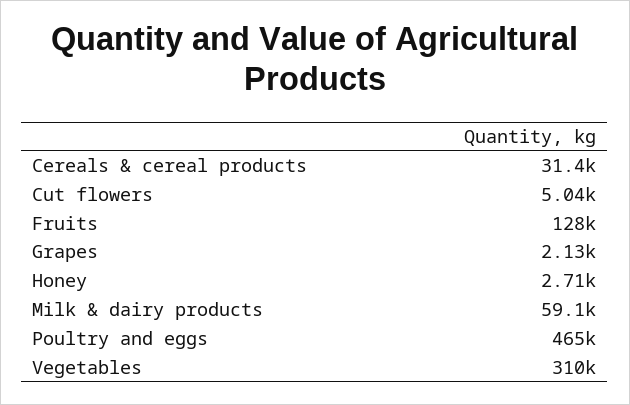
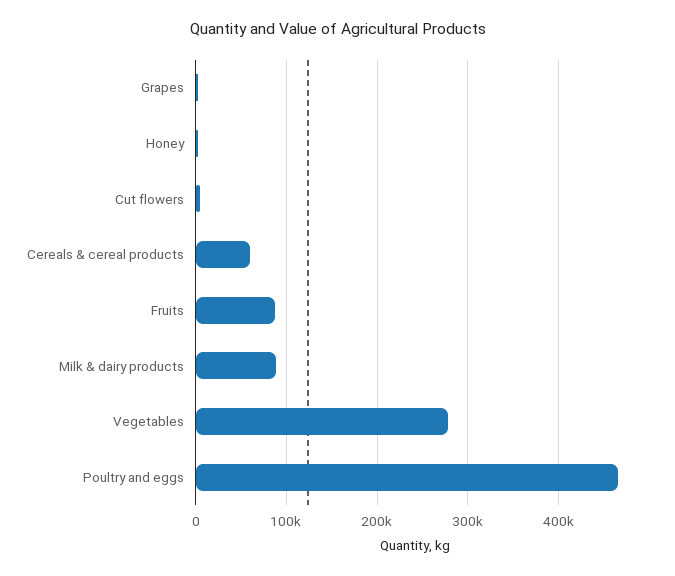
Cereals & cereal products: 31400 -> 60000
Fruits: 128000 -> 90000
Milk & dairy products: 59100 -> 90000
Vegetables: 310000 -> 280000

